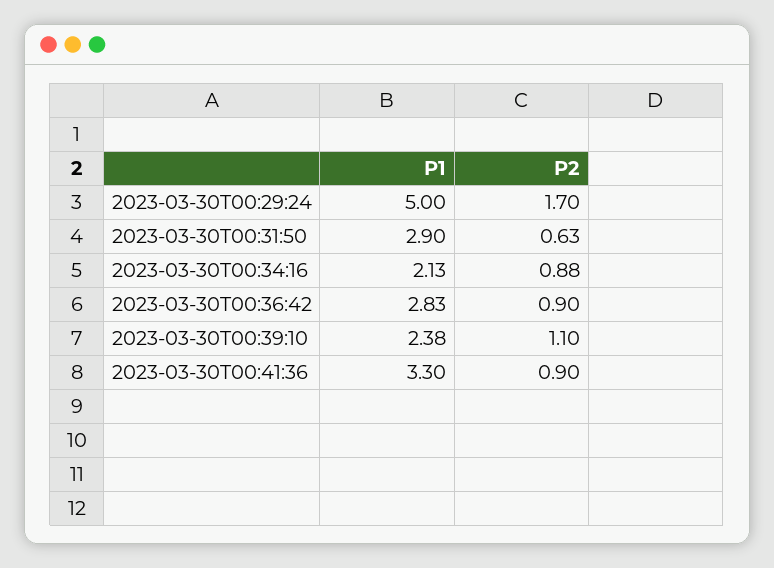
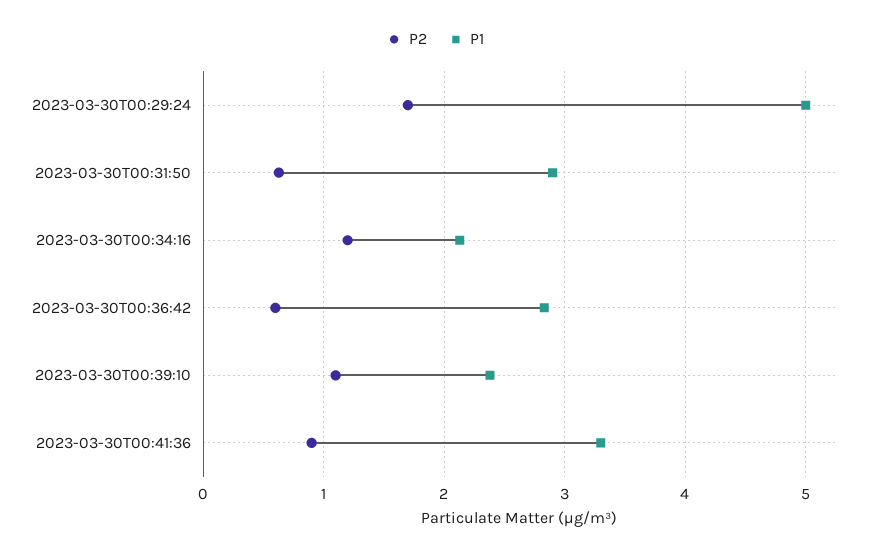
P2, 2023-03-30T00:34:16: 0.88 -> 1.2
P2, 2023-03-30T00:36:42: 0.9 -> 0.6

